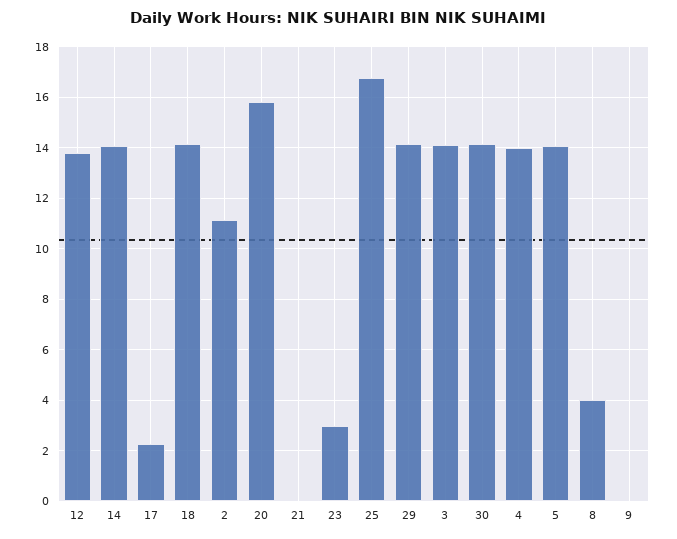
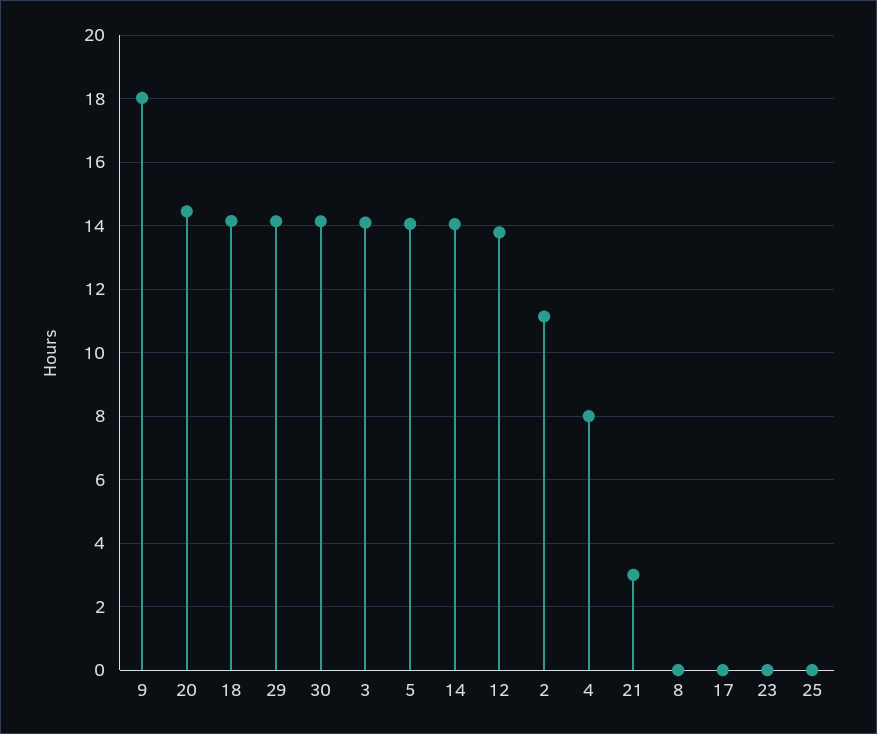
17: 2.25 -> 0
20: 15.75 -> 14.4
21: 0 -> 3
23: 3 -> 0
25: 16.75 -> 0
4: 14 -> 8
8: 4 -> 0
9: 0 -> 18

